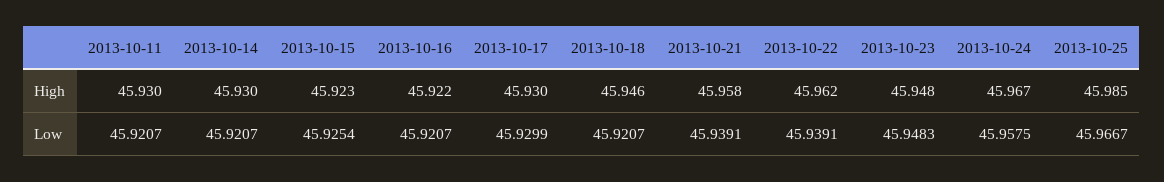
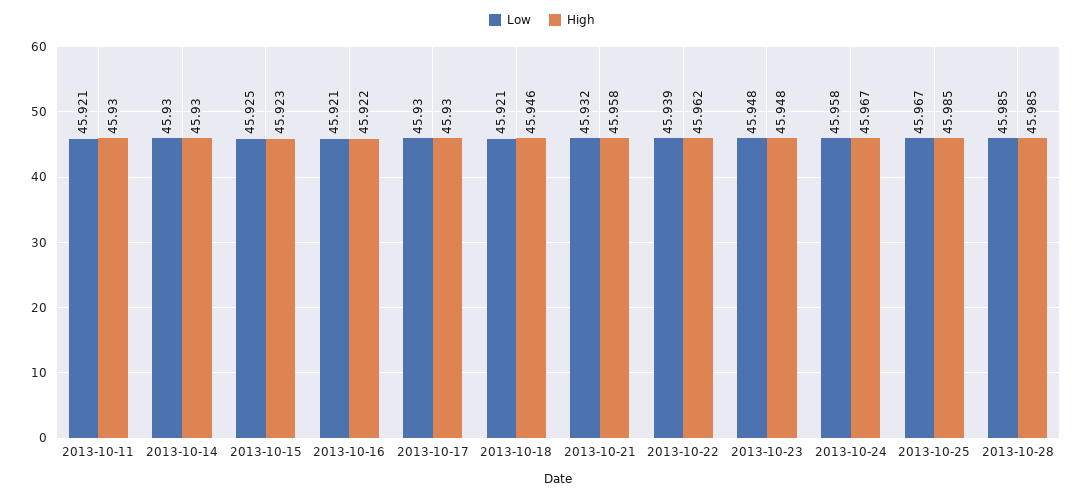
Low, 2013-10-14: 45.9207 -> 45.93
Low, 2013-10-21: 45.9391 -> 45.932
Low, 2013-10-28: none -> 45.985
High, 2013-10-28: none -> 45.985

